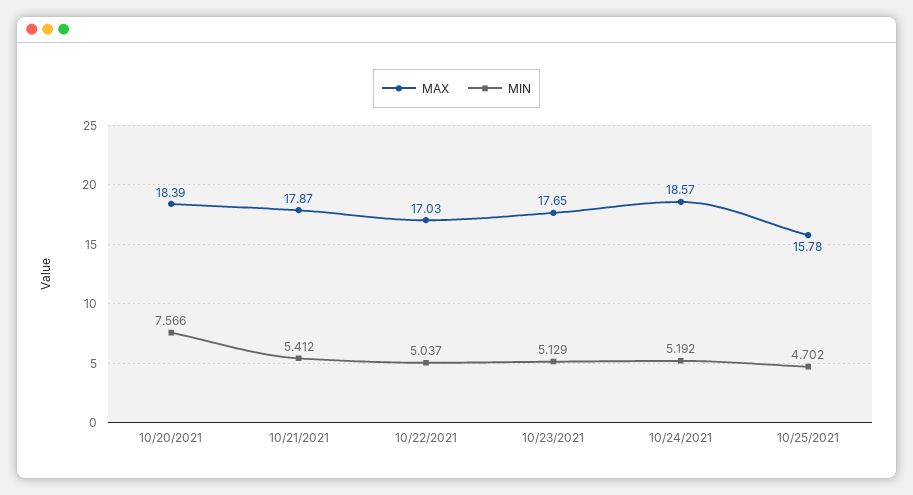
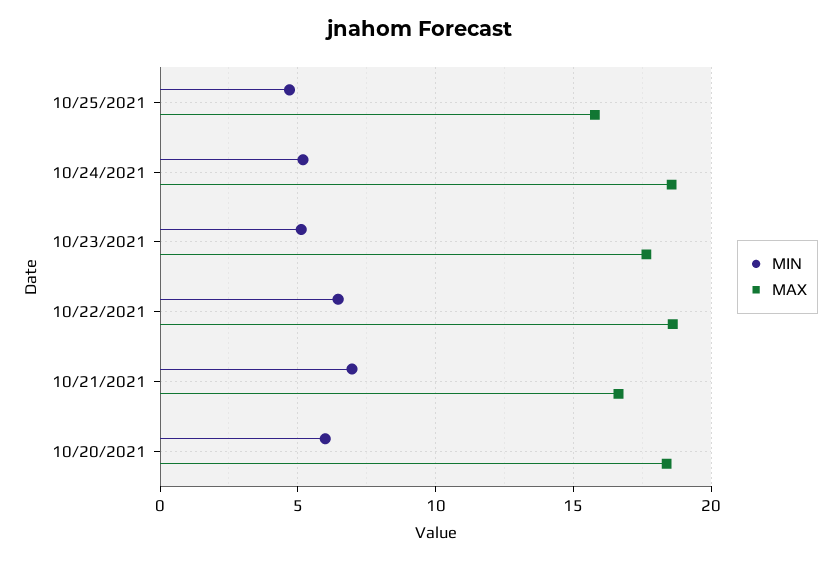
MIN, 10/20/2021: 7.566 -> 6
MAX, 10/21/2021: 17.87 -> 16.5
MIN, 10/21/2021: 5.412 -> 7
MAX, 10/22/2021: 17.03 -> 18.5
MIN, 10/22/2021: 5.037 -> 6.5

